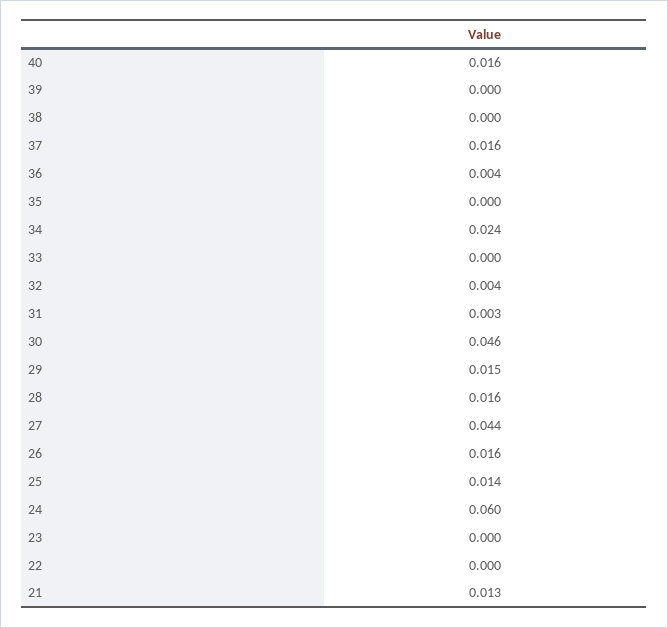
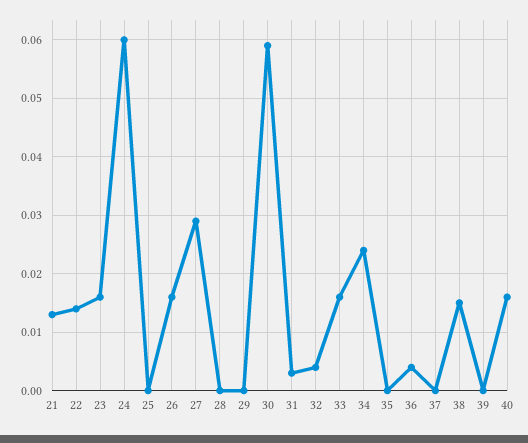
38: 0 -> 0.015
37: 0.016 -> 0
33: 0 -> 0.015
30: 0.046 -> 0.06
29: 0.015 -> 0
28: 0.016 -> 0
27: 0.044 -> 0.03
25: 0.014 -> 0
23: 0 -> 0.015
22: 0 -> 0.015

